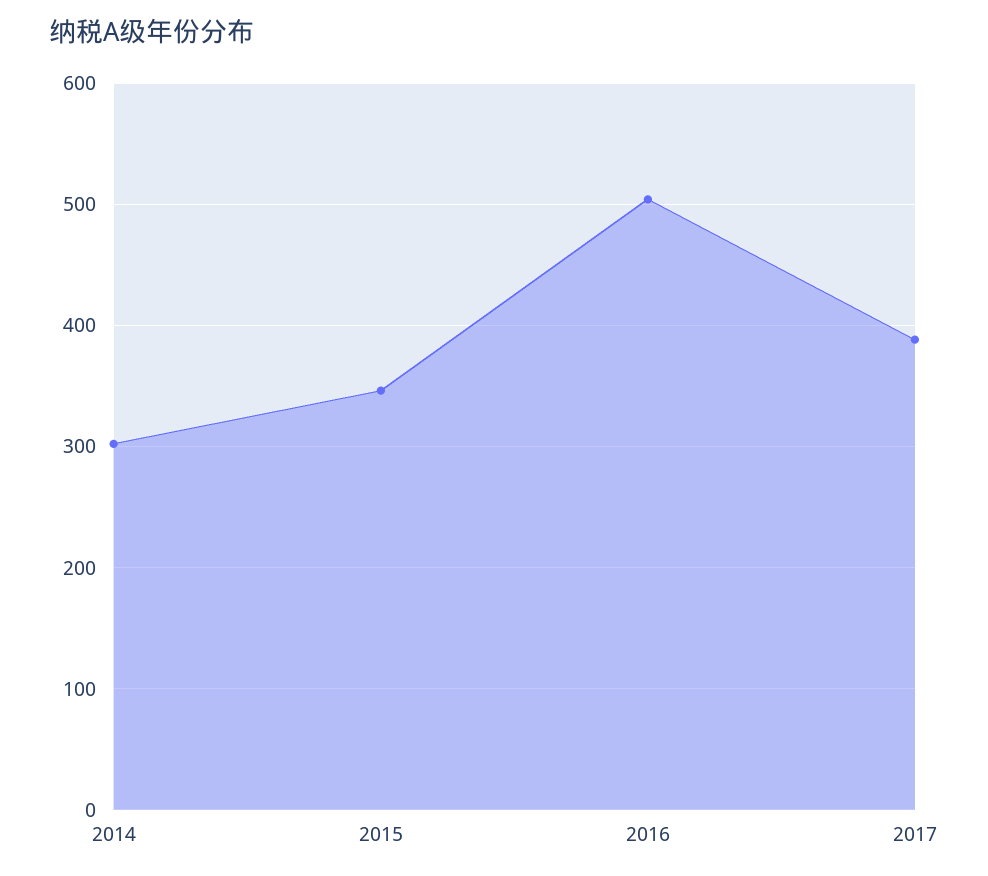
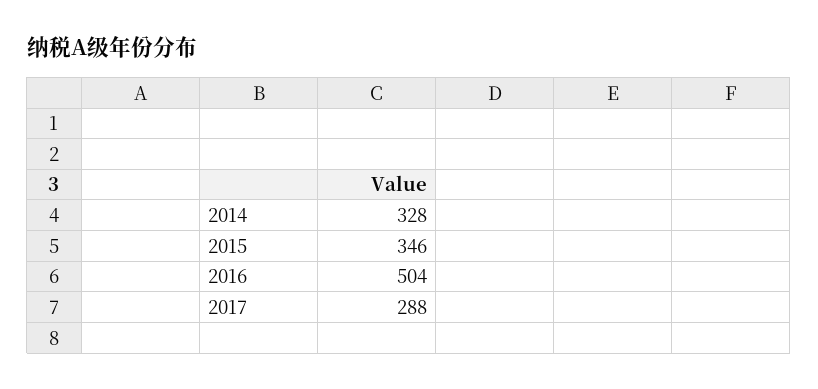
2014: 300 -> 328
2017: 390 -> 288

